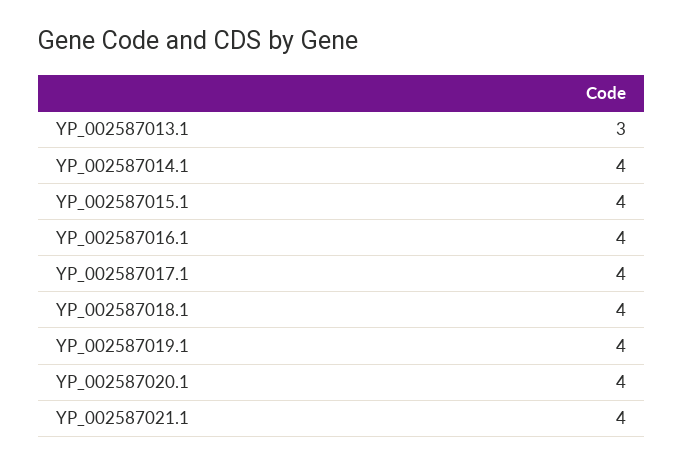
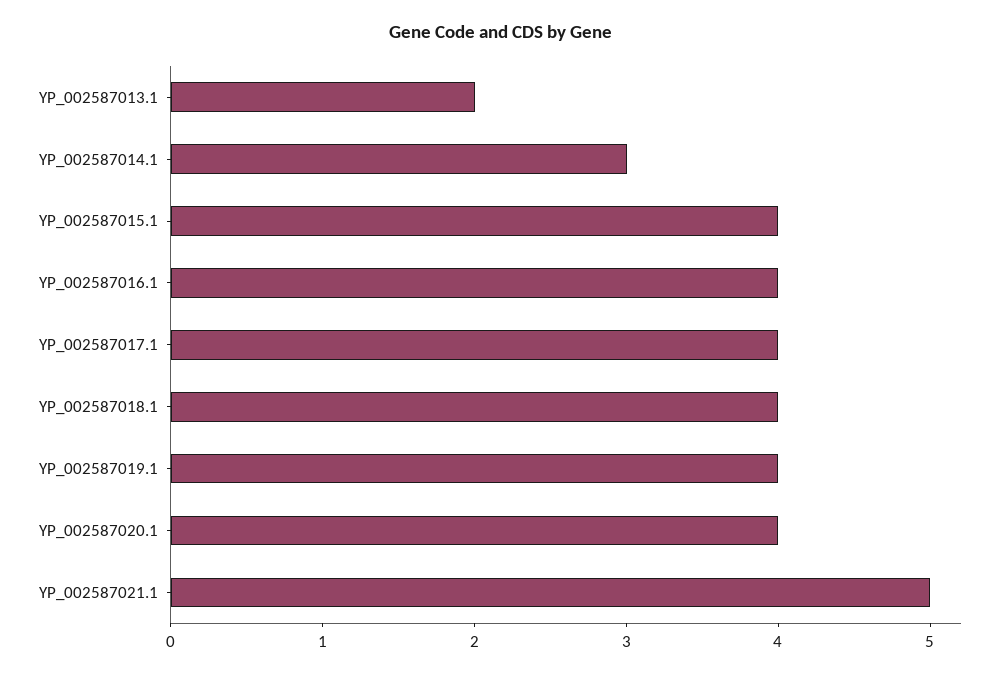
YP_002587013.1: 3 -> 2
YP_002587014.1: 4 -> 3
YP_002587021.1: 4 -> 5

